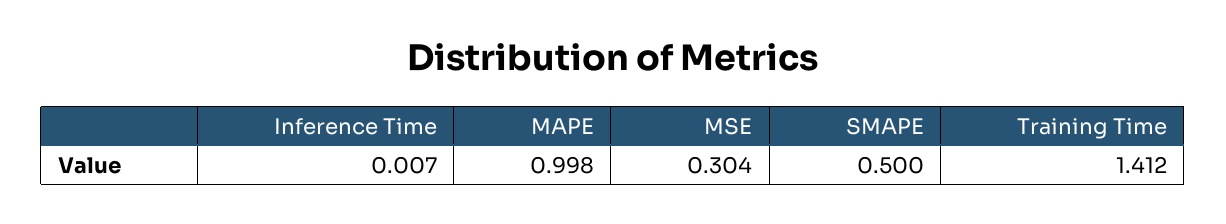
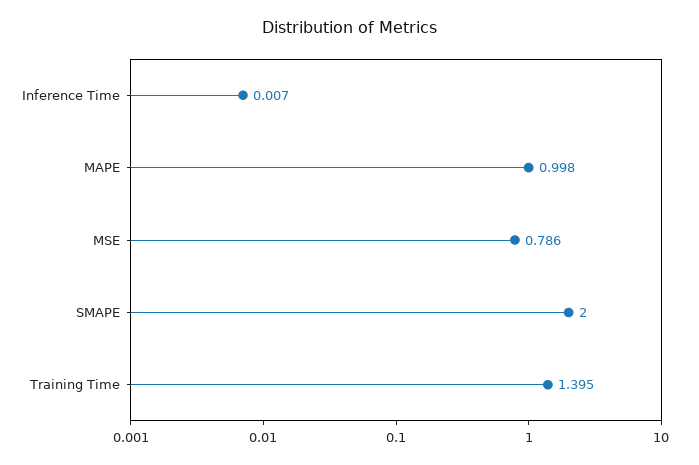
MSE: 0.304 -> 0.786
SMAPE: 0.5 -> 2
Training Time: 1.412 -> 1.395

